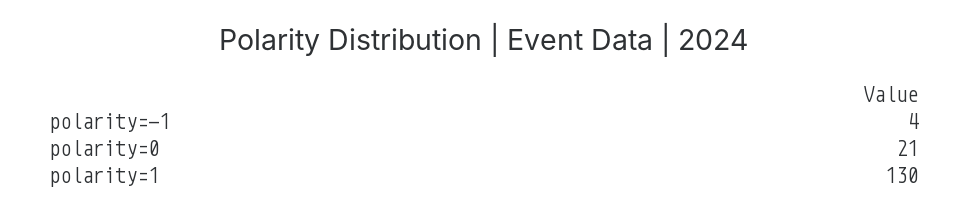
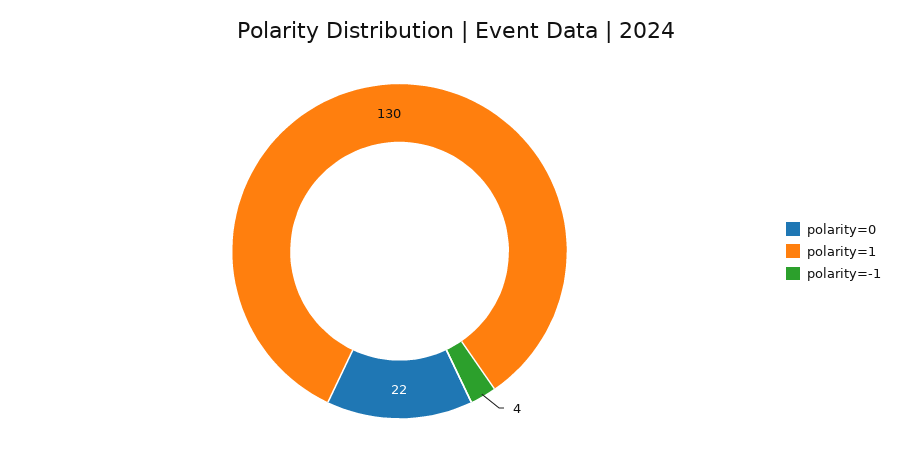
polarity=0: 21 -> 22

